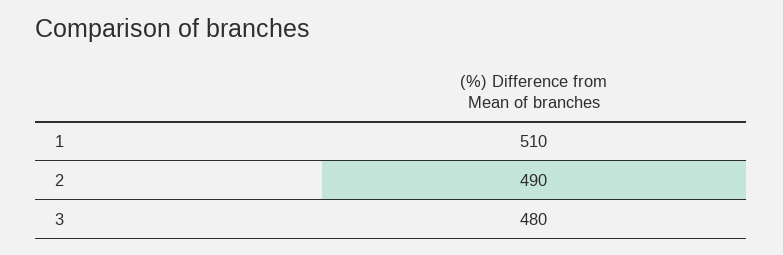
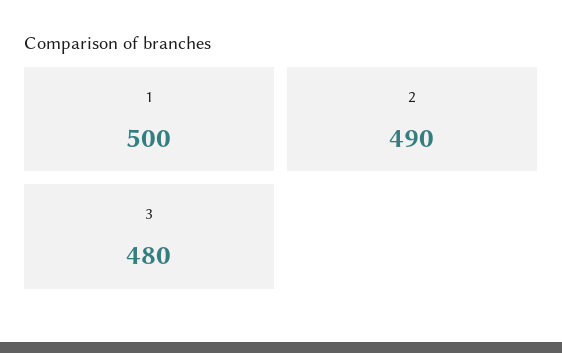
1: 510 -> 500

